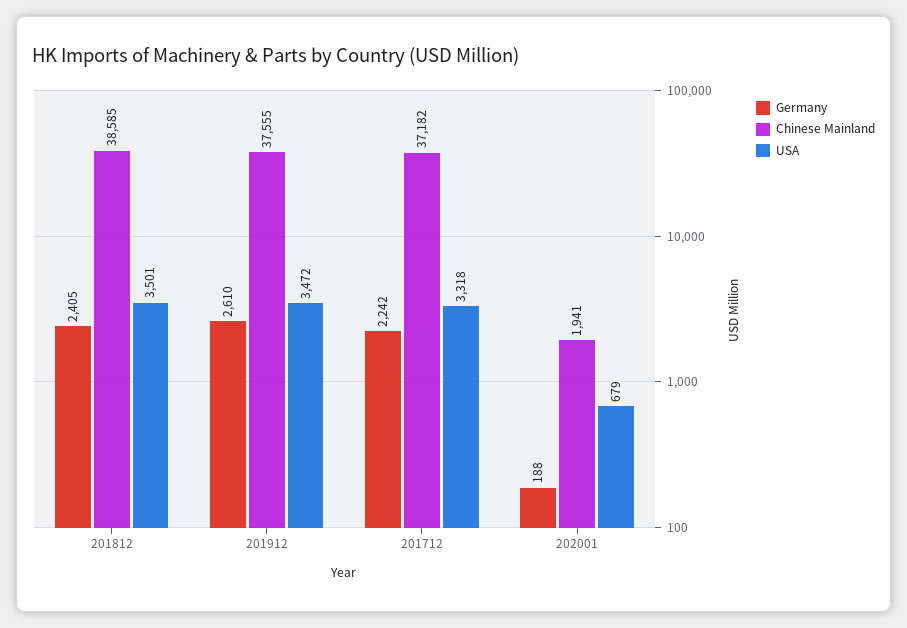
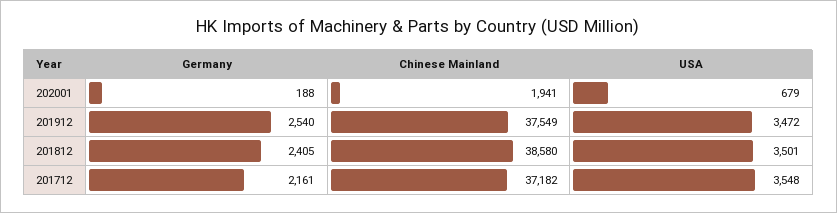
Chinese Mainland, 201812: 38585 -> 38580
Germany, 201912: 2610 -> 2540
Chinese Mainland, 201912: 37555 -> 37549
Germany, 201712: 2242 -> 2161
USA, 201712: 3318 -> 3548

